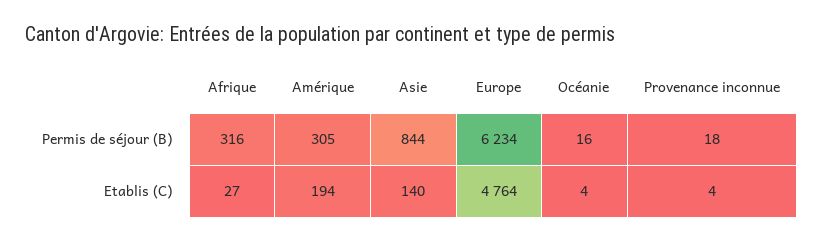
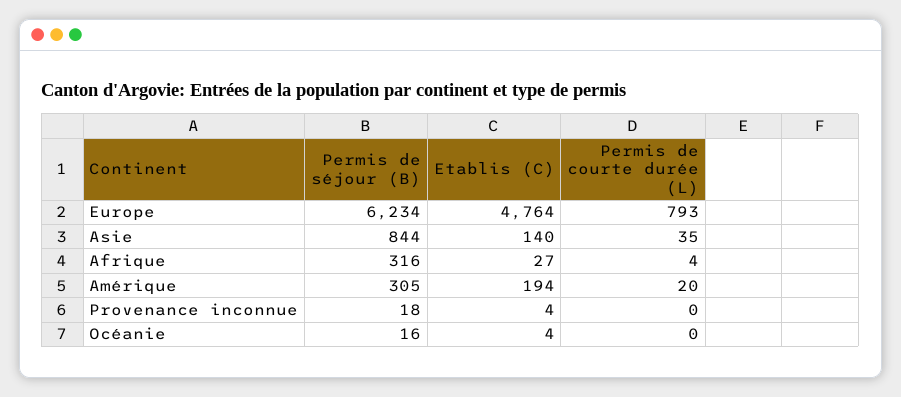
Europe, Permis de courte durée (L): none -> 793
Asie, Permis de courte durée (L): none -> 35
Afrique, Permis de courte durée (L): none -> 4
Amérique, Permis de courte durée (L): none -> 20
Provenance inconnue, Permis de courte durée (L): none -> 0
Océanie, Permis de courte durée (L): none -> 0

